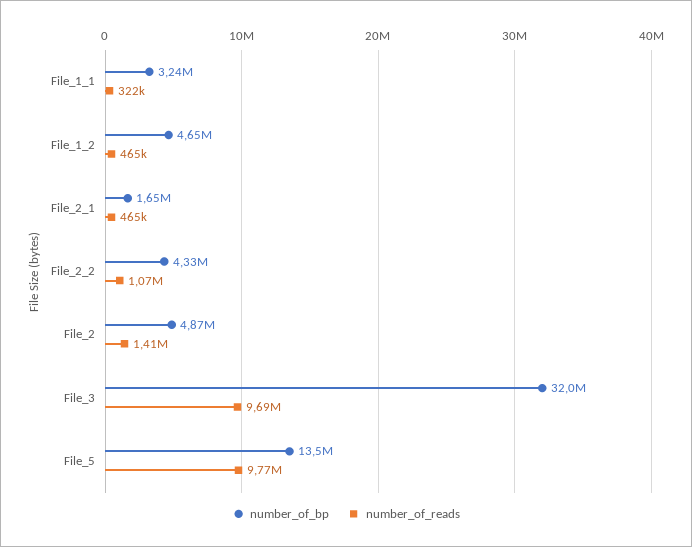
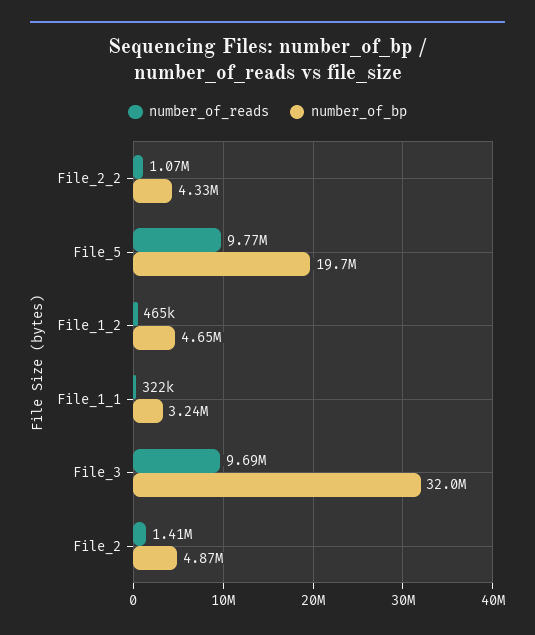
number_of_bp, File_2_1: 1650000 -> none
number_of_reads, File_2_1: 465000 -> none
number_of_bp, File_5: 13500000 -> 19700000

